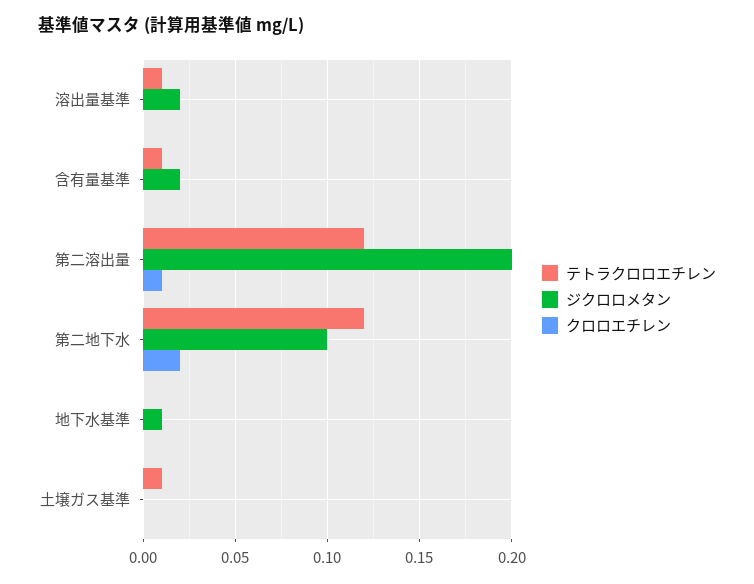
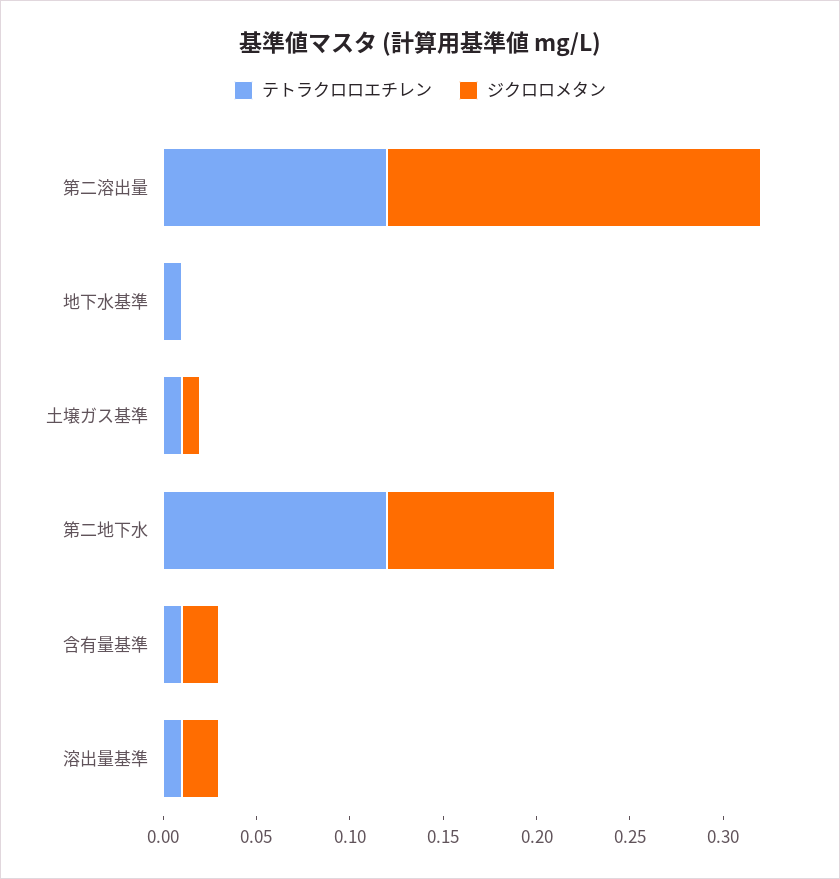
クロロエチレン, 溶出量基準: 0 -> none
クロロエチレン, 含有量基準: 0 -> none
クロロエチレン, 第二溶出量: 0.01 -> none
ジクロロメタン, 第二地下水: 0.1 -> 0.09
クロロエチレン, 第二地下水: 0.02 -> none
テトラクロロエチレン, 地下水基準: 0 -> 0.01
ジクロロメタン, 地下水基準: 0.01 -> 0
クロロエチレン, 地下水基準: 0 -> none
ジクロロメタン, 土壌ガス基準: 0 -> 0.01
クロロエチレン, 土壌ガス基準: 0 -> none

